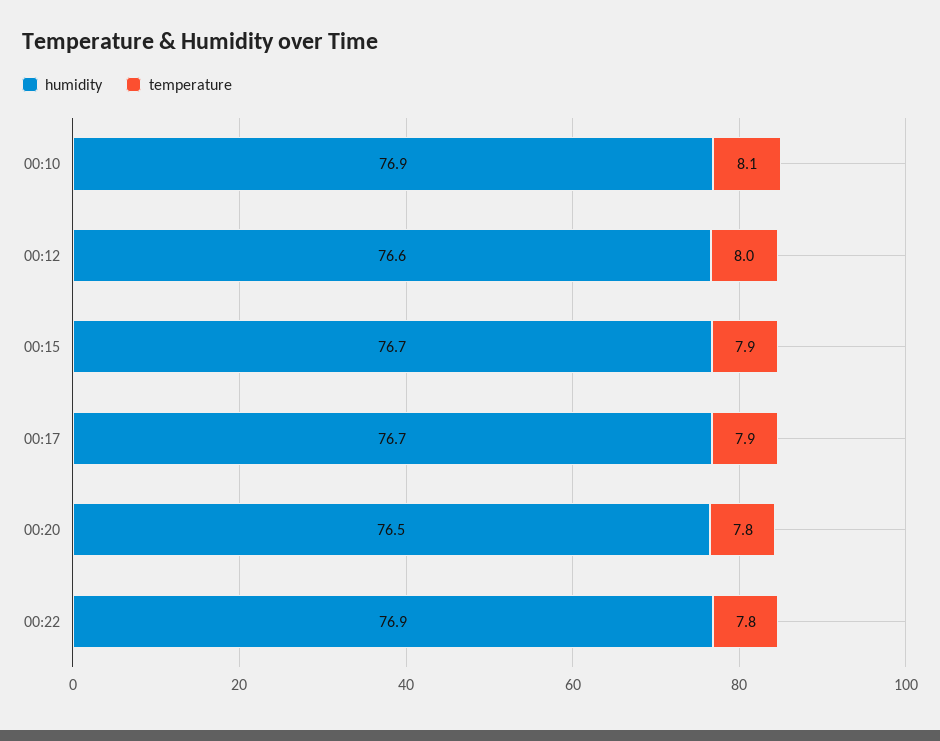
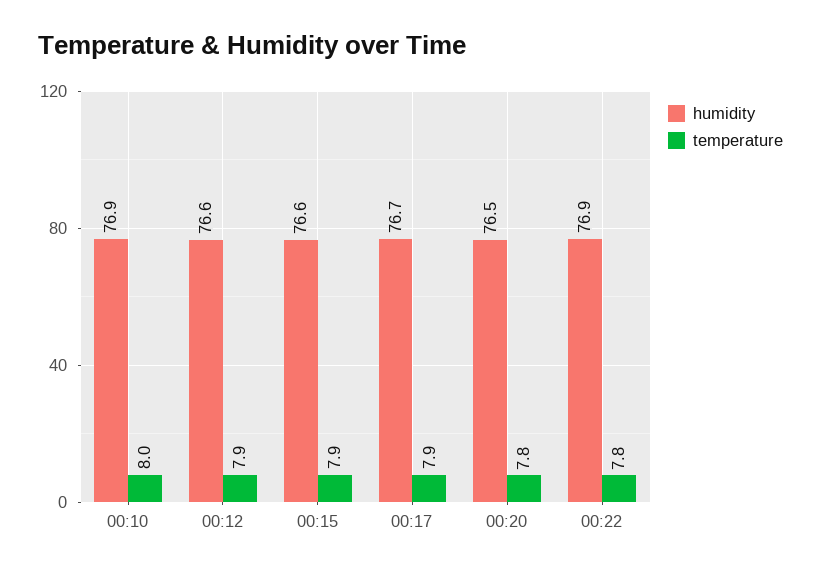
temperature, 00:10: 8.1 -> 8
temperature, 00:12: 8 -> 7.9
humidity, 00:15: 76.7 -> 76.6

